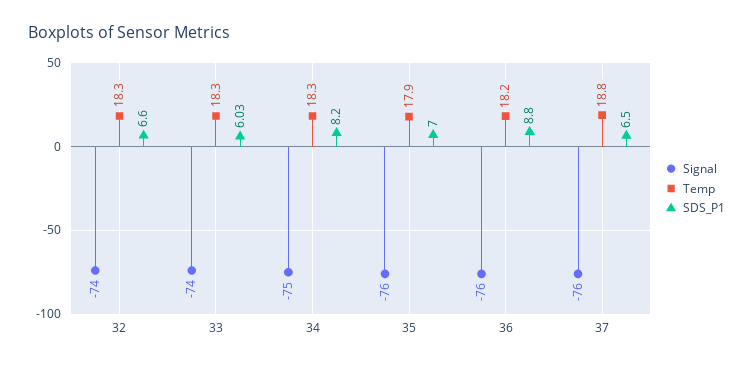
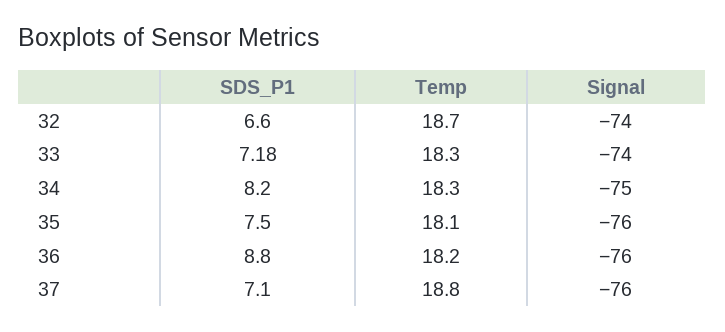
Temp, 32: 18.3 -> 18.7
SDS_P1, 33: 6.03 -> 7.18
Temp, 35: 17.9 -> 18.1
SDS_P1, 35: 7 -> 7.5
SDS_P1, 37: 6.5 -> 7.1

